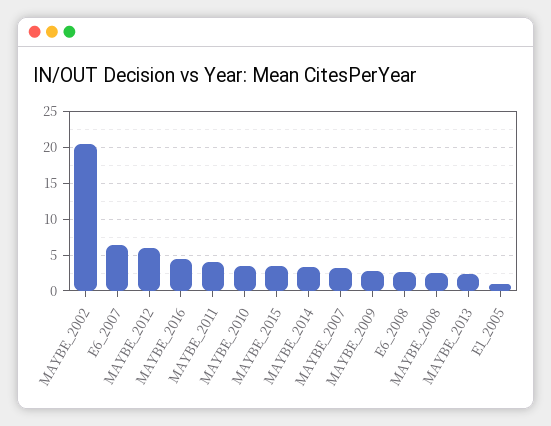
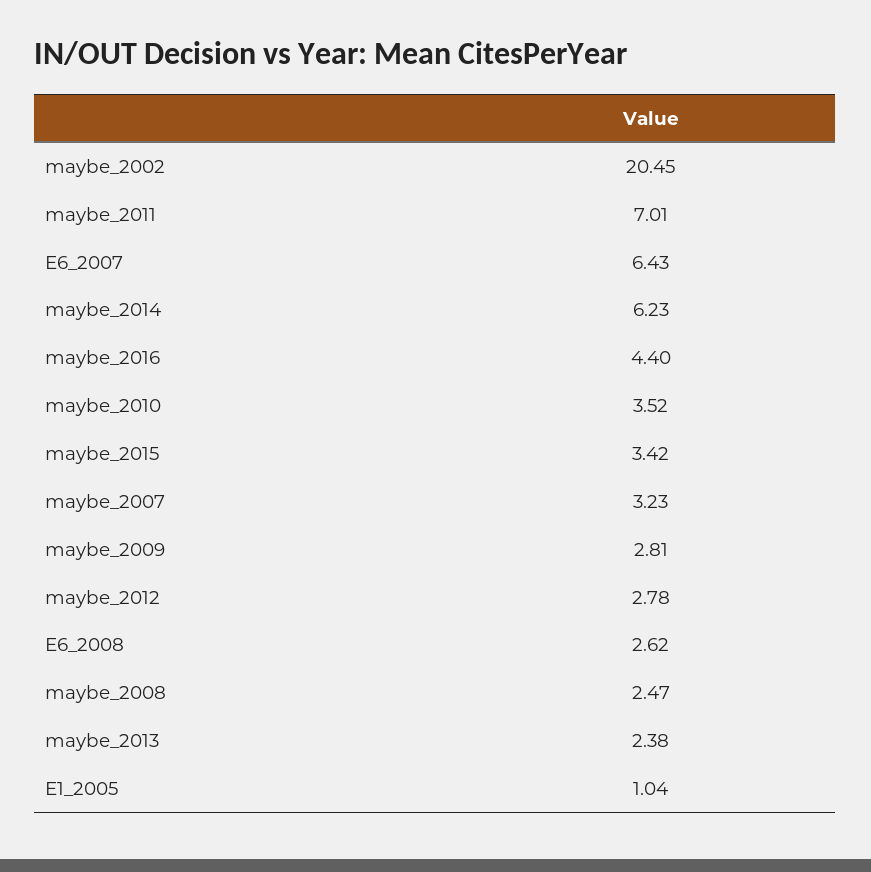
MAYBE_2012: 6 -> 2.78
MAYBE_2011: 4 -> 7.01
MAYBE_2014: 3 -> 6.23

